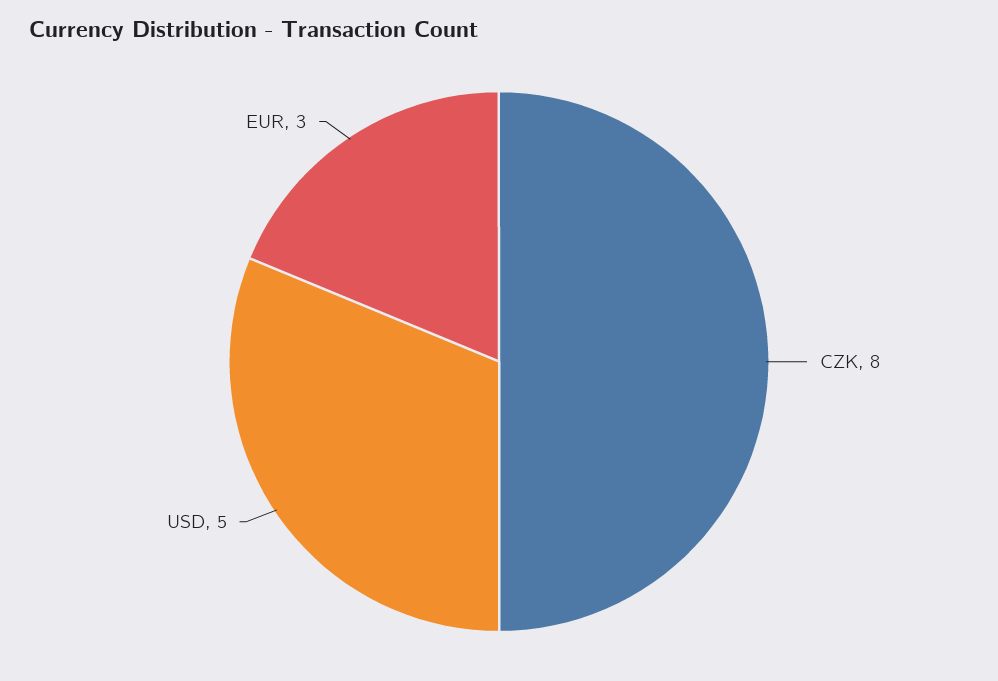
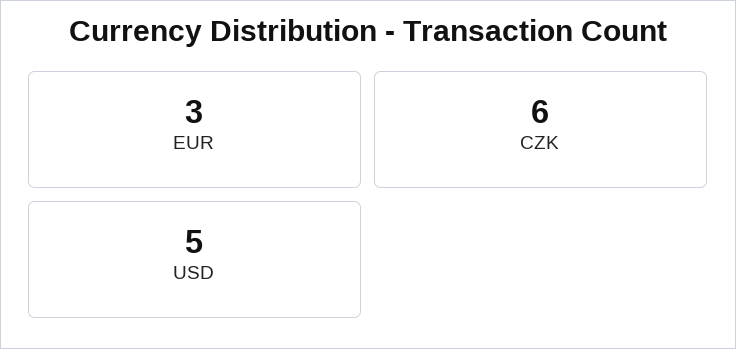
CZK: 8 -> 6

